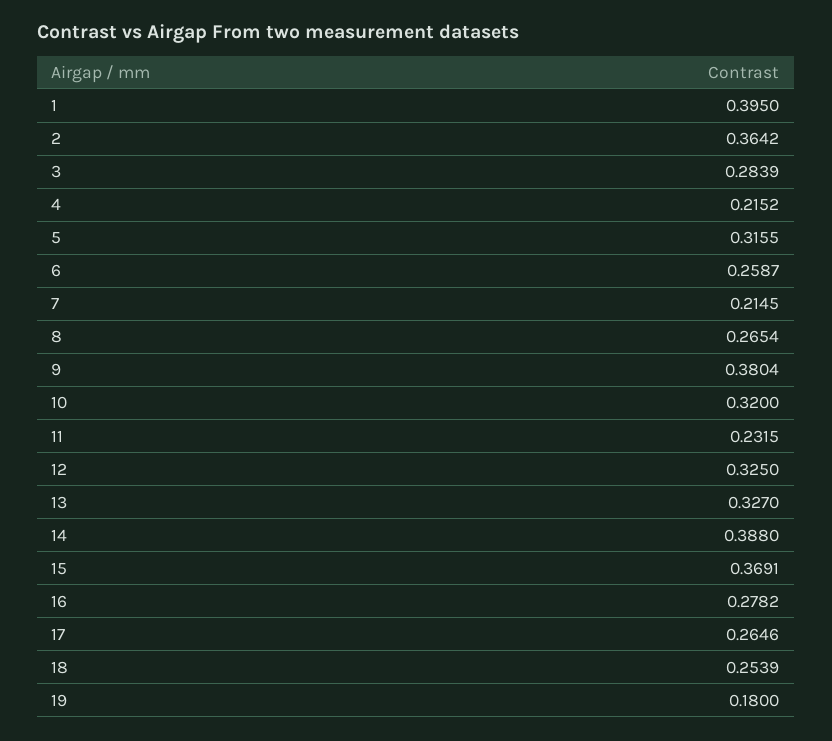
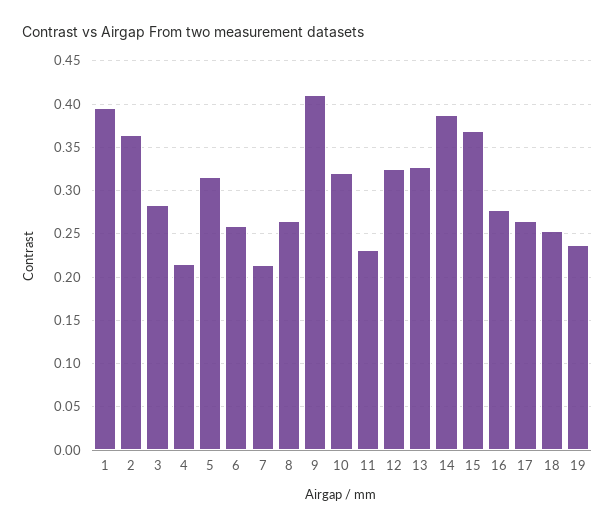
9: 0.3804 -> 0.41
19: 0.18 -> 0.24

